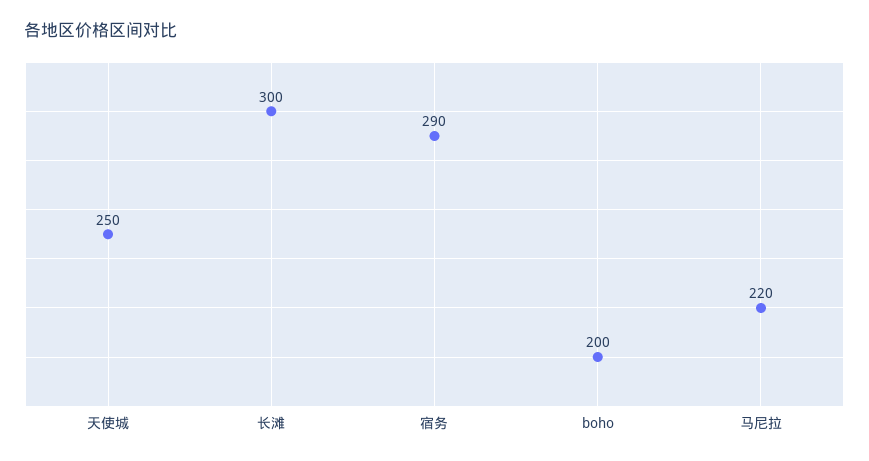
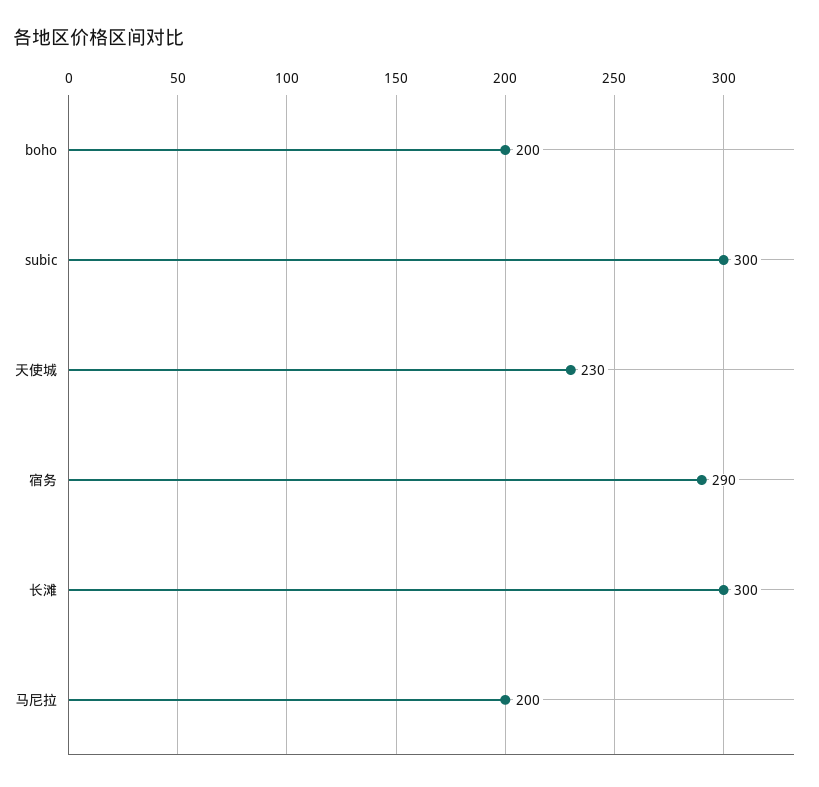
天使城: 250 -> 230
马尼拉: 220 -> 200
subic: none -> 300

